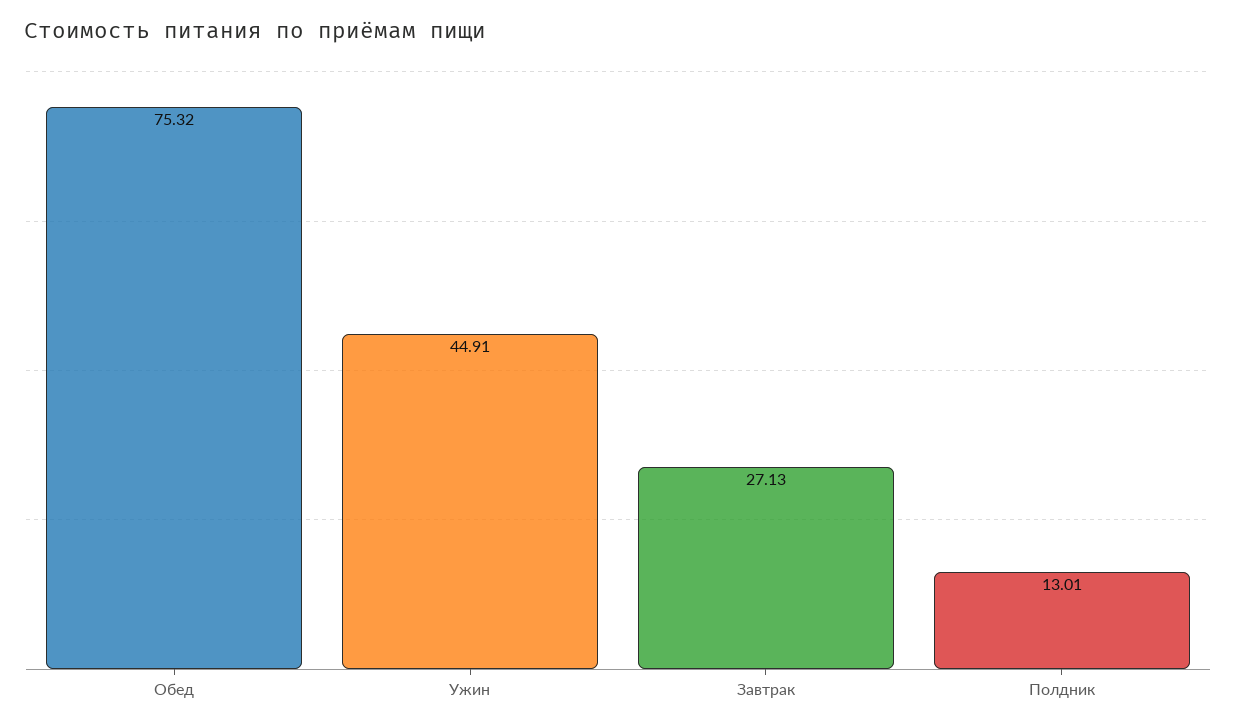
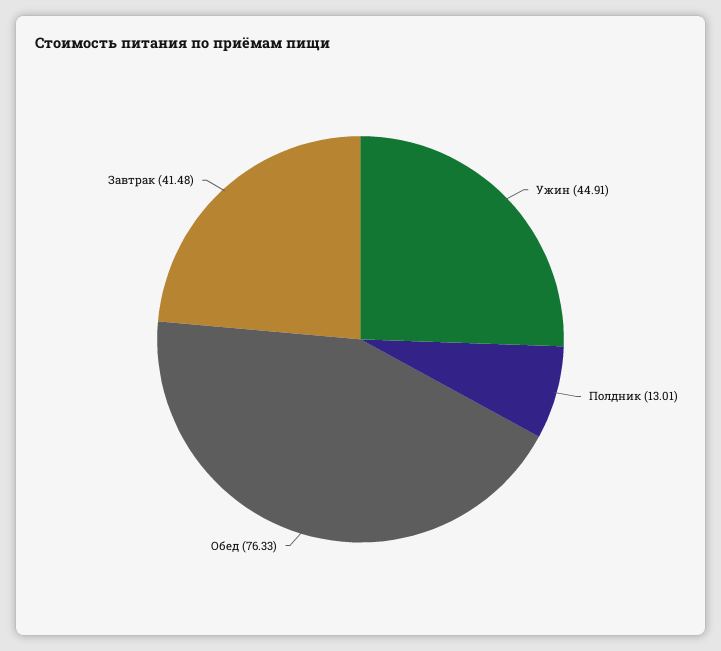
Обед: 75.32 -> 76.33
Завтрак: 27.13 -> 41.48

